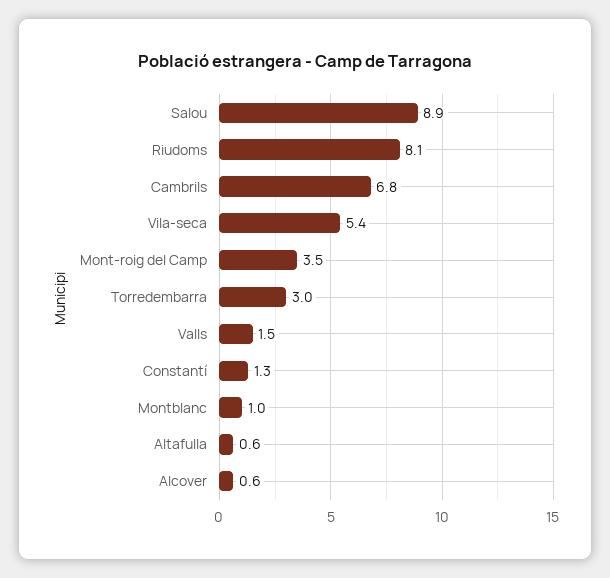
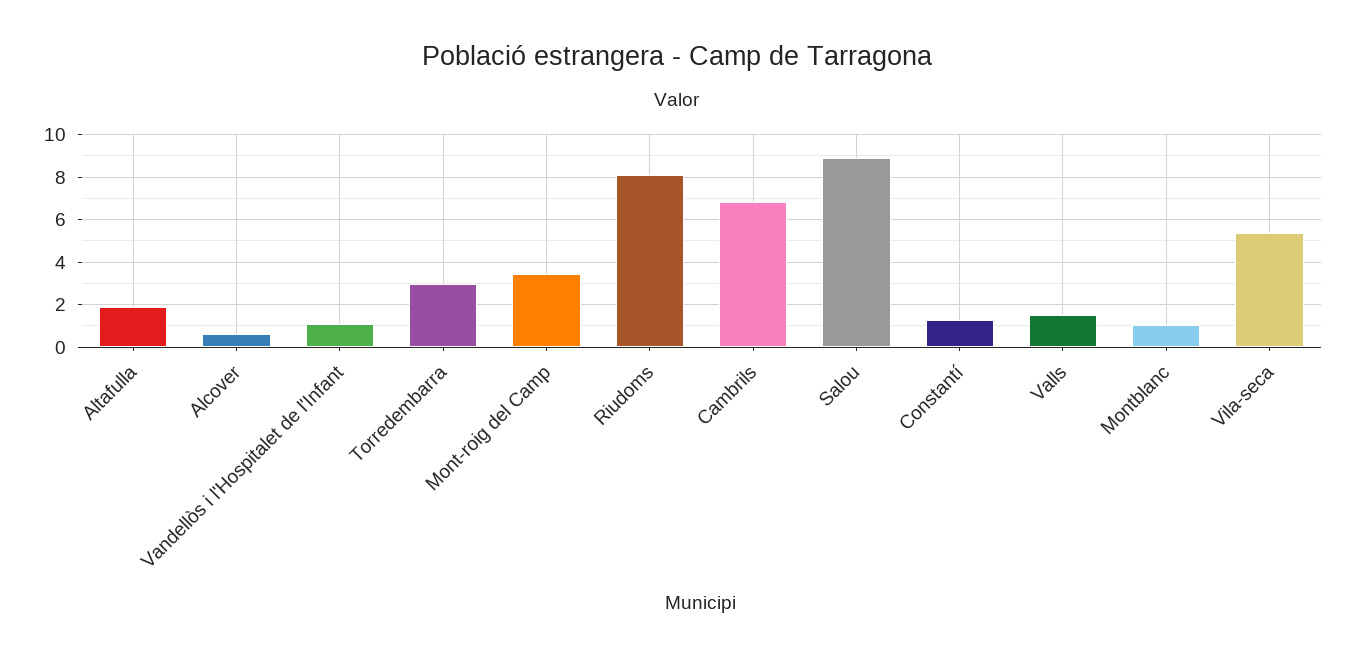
Altafulla: 0.6 -> 2
Vandellòs i l'Hospitalet de l'Infant: none -> 1

